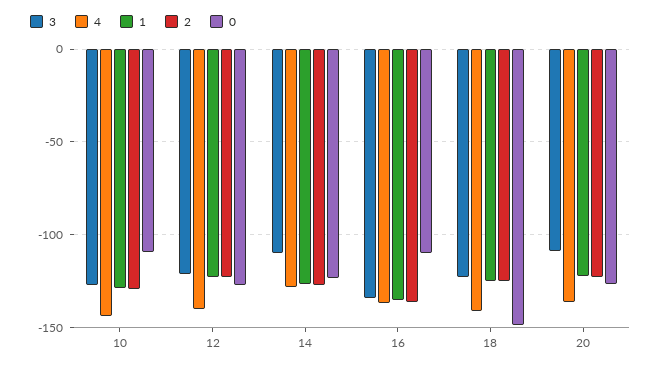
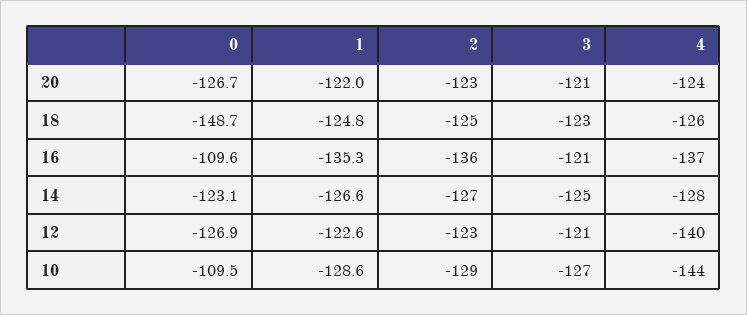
3, 14: -110 -> -125
3, 16: -135 -> -121
4, 18: -140 -> -126
3, 20: -110 -> -121
4, 20: -135 -> -124

